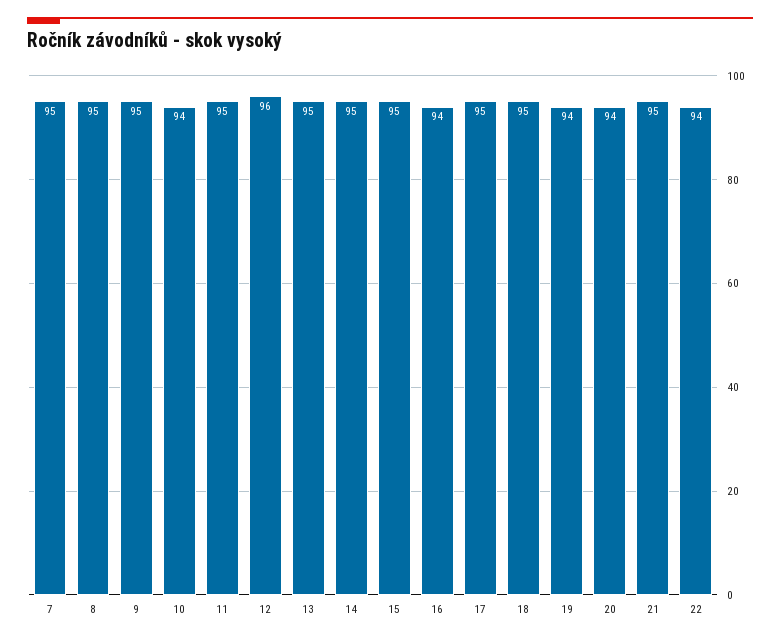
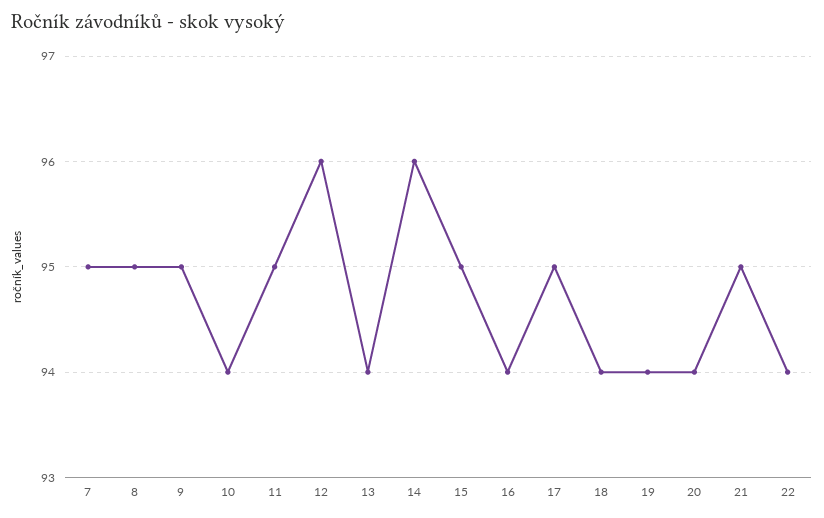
13: 95 -> 94
14: 95 -> 96
18: 95 -> 94

